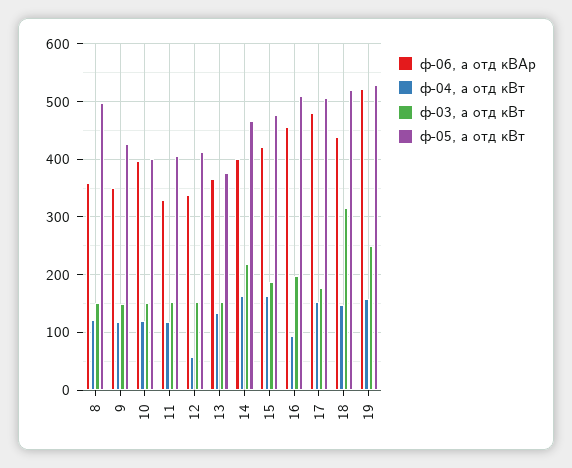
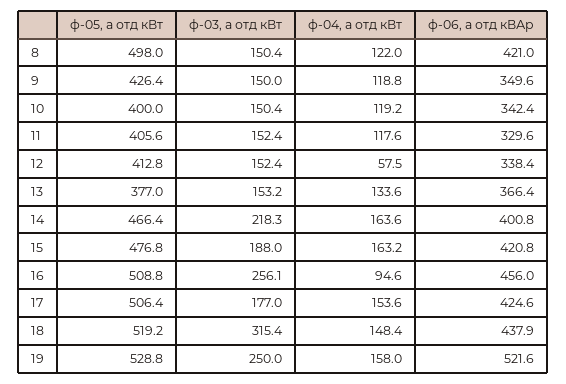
ф-06, а отд кВАр, 8: 360 -> 421
ф-06, а отд кВАр, 10: 400 -> 342.4
ф-03, а отд кВт, 16: 200 -> 256.1
ф-06, а отд кВАр, 17: 480 -> 424.6

